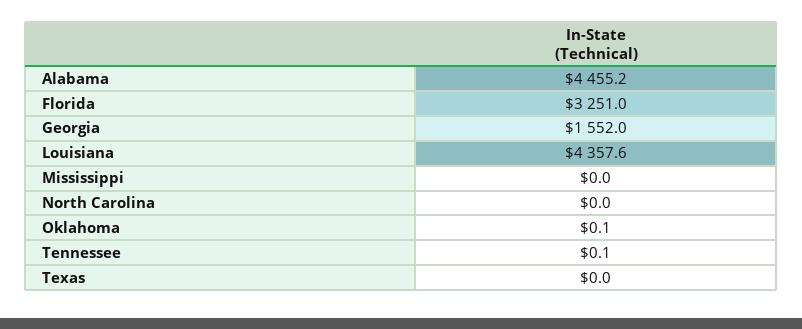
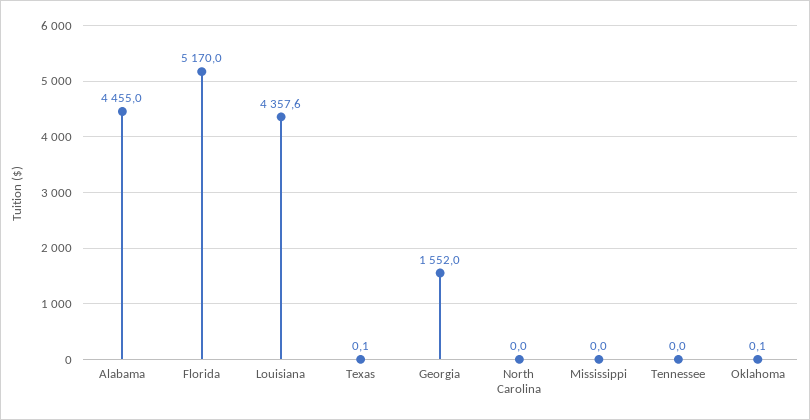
Alabama: 4455.2 -> 4455
Florida: 3251 -> 5170
Tennessee: 0.1 -> 0
Texas: 0 -> 0.1

